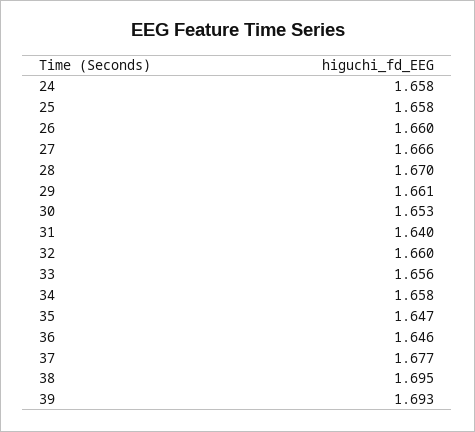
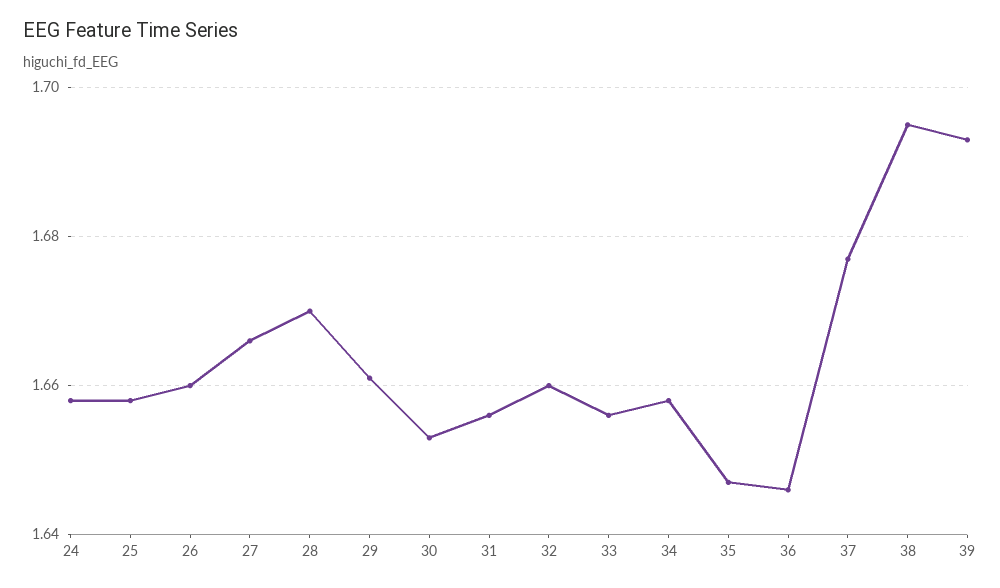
31: 1.64 -> 1.655

